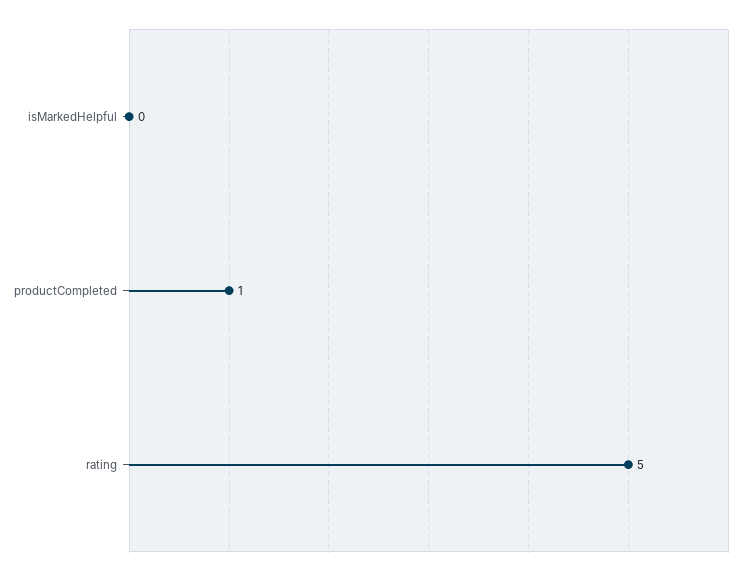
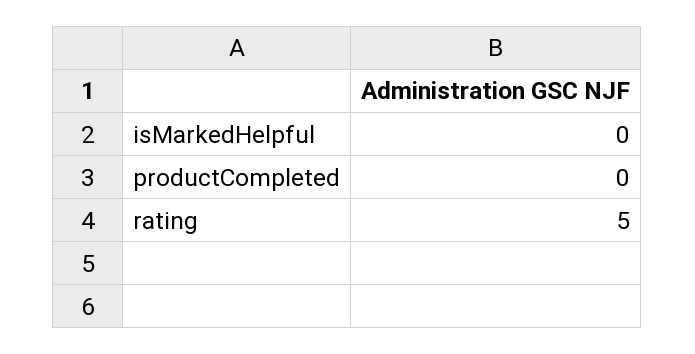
productCompleted: 1 -> 0

